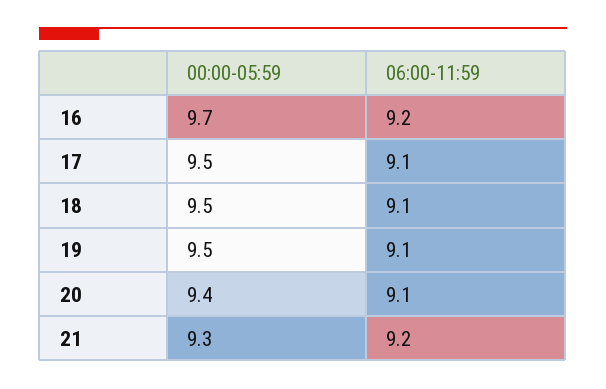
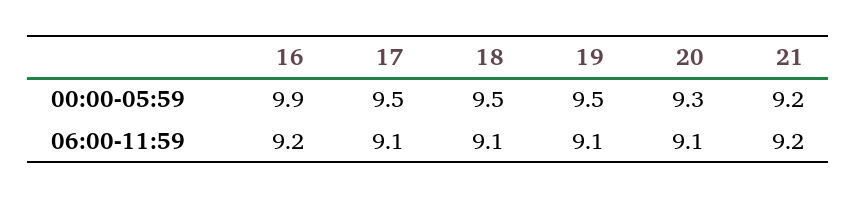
00:00-05:59, 16: 9.7 -> 9.9
00:00-05:59, 20: 9.4 -> 9.3
00:00-05:59, 21: 9.3 -> 9.2

